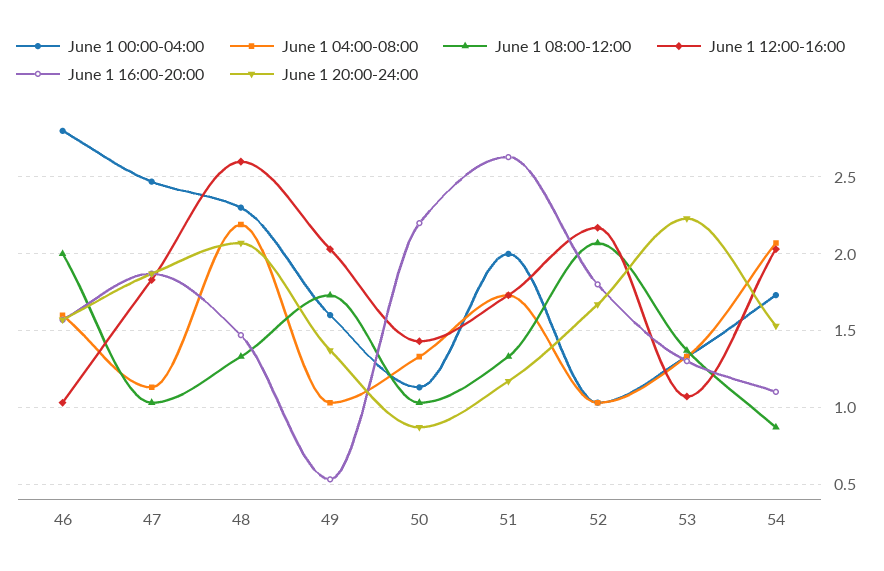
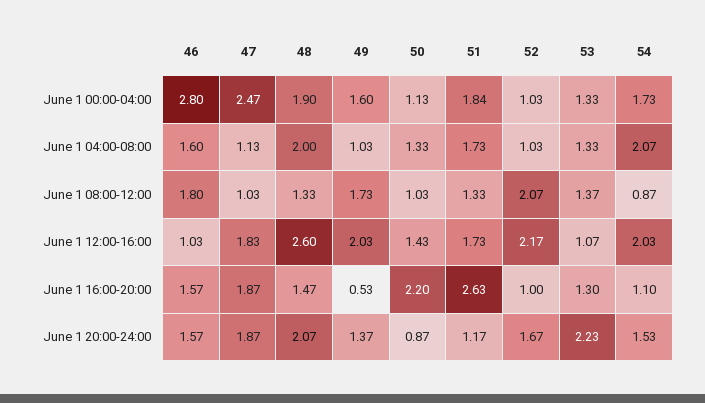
June 1 08:00-12:00, 46: 2 -> 1.8
June 1 00:00-04:00, 48: 2.3 -> 1.9
June 1 04:00-08:00, 48: 2.2 -> 2
June 1 00:00-04:00, 51: 2 -> 1.84
June 1 16:00-20:00, 52: 1.8 -> 1

